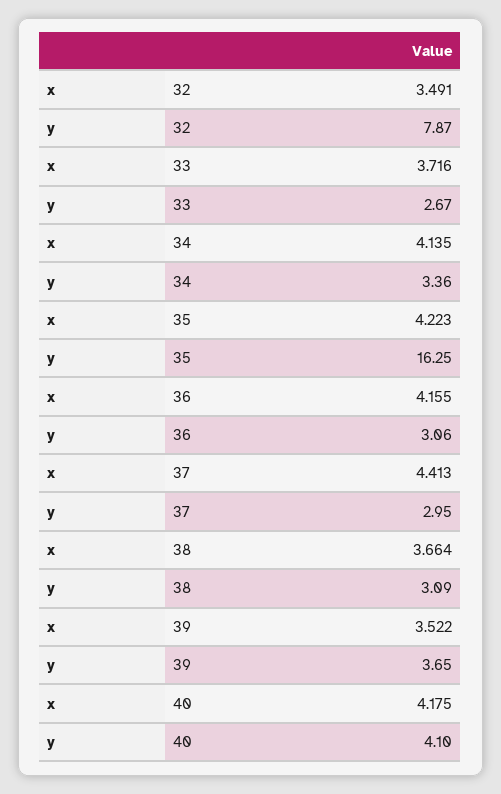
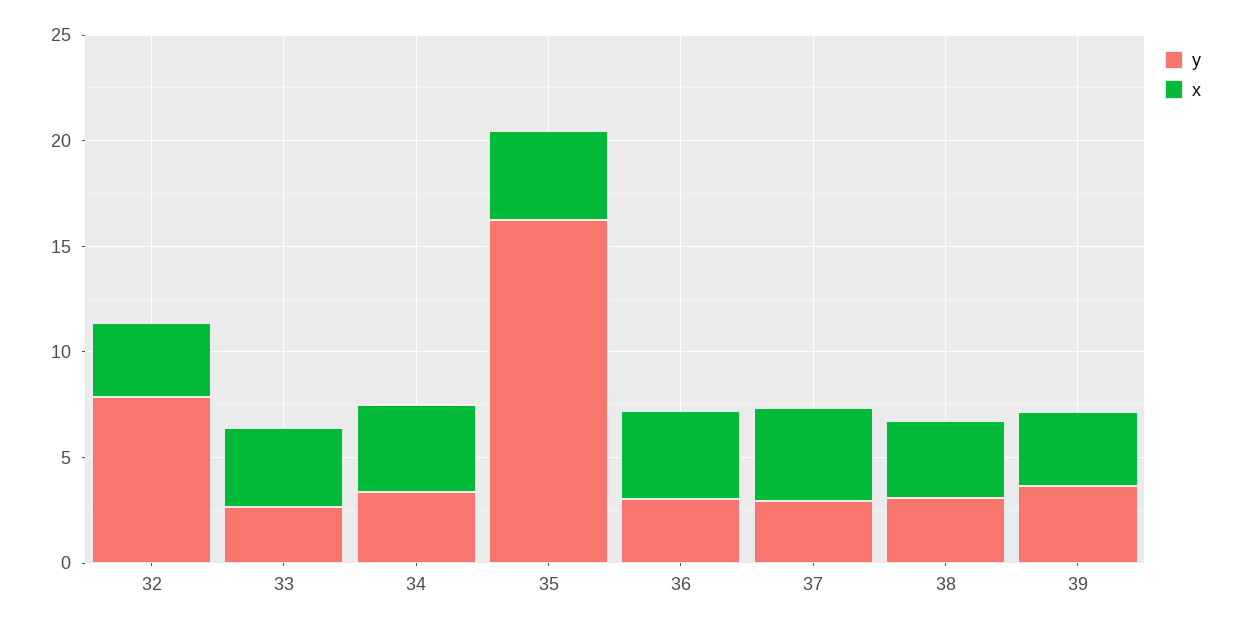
x, 40: 4.175 -> none
y, 40: 4.1 -> none

